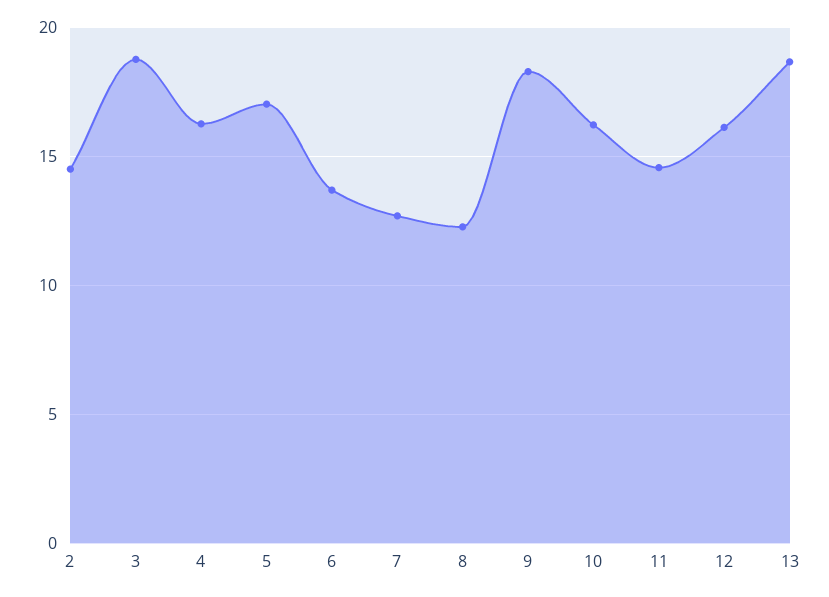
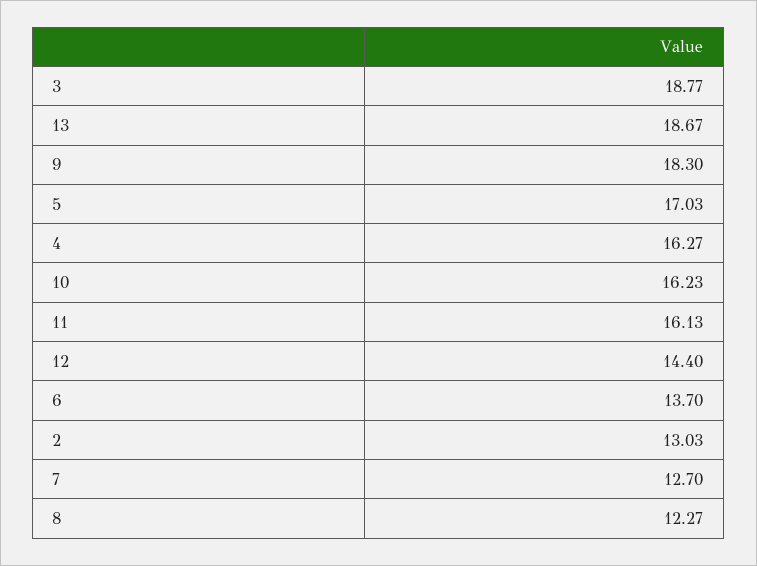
2: 14.5 -> 13.03
11: 14.5 -> 16.13
12: 16 -> 14.4

